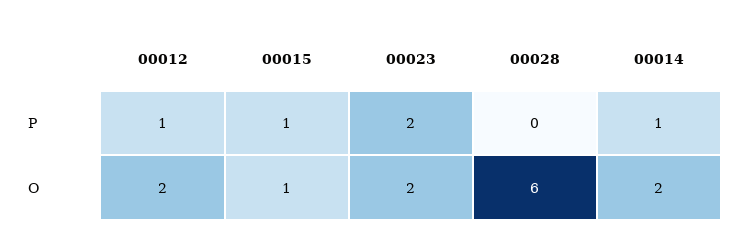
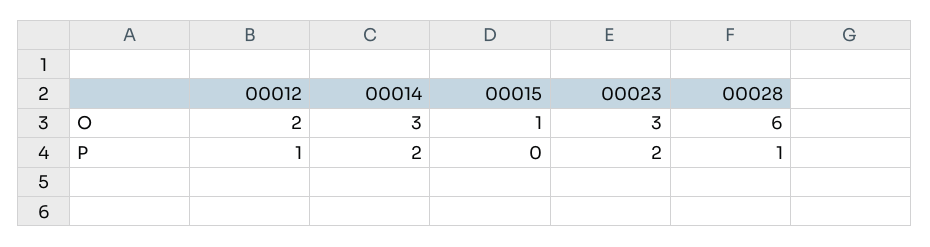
00015, P: 1 -> 0
00028, P: 0 -> 1
00014, P: 1 -> 2
00023, O: 2 -> 3
00014, O: 2 -> 3

